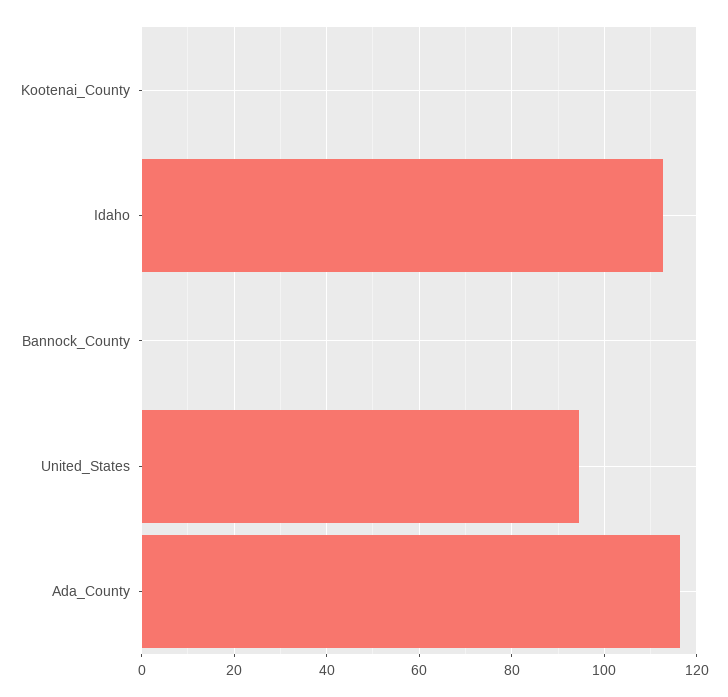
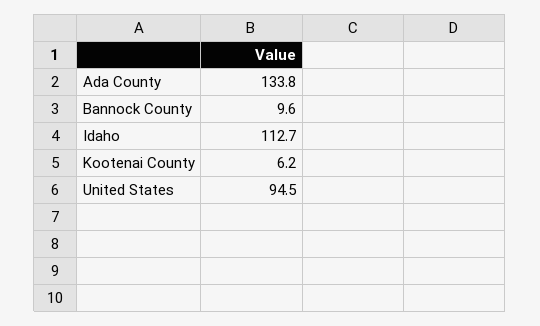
Kootenai_County: 0 -> 6.2
Bannock_County: 0 -> 9.6
Ada_County: 116 -> 133.8

